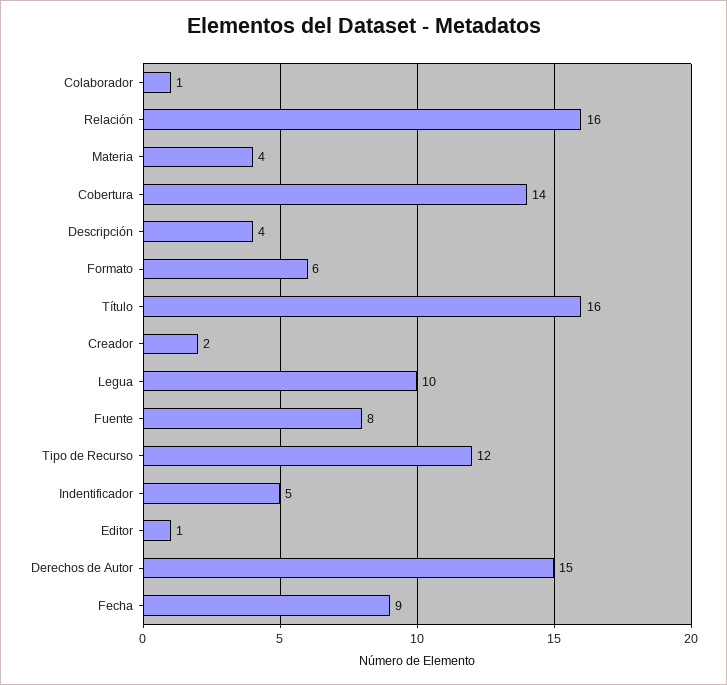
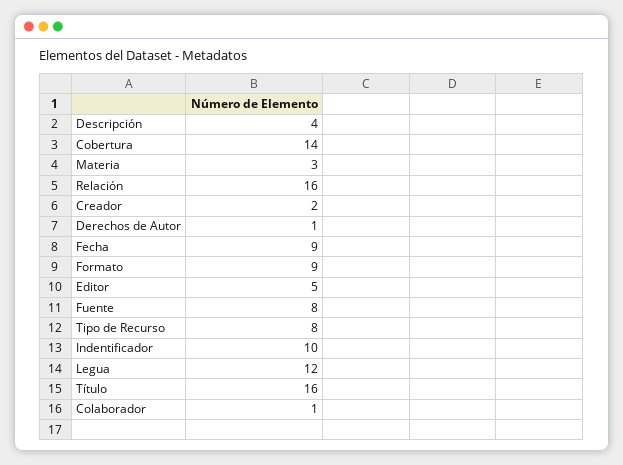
Materia: 4 -> 3
Formato: 6 -> 9
Legua: 10 -> 12
Tipo de Recurso: 12 -> 8
Indentificador: 5 -> 10
Editor: 1 -> 5
Derechos de Autor: 15 -> 1

